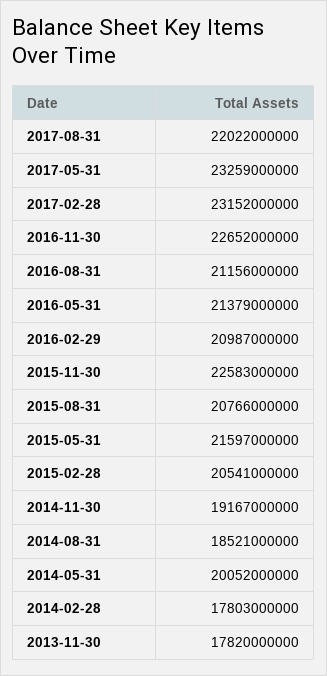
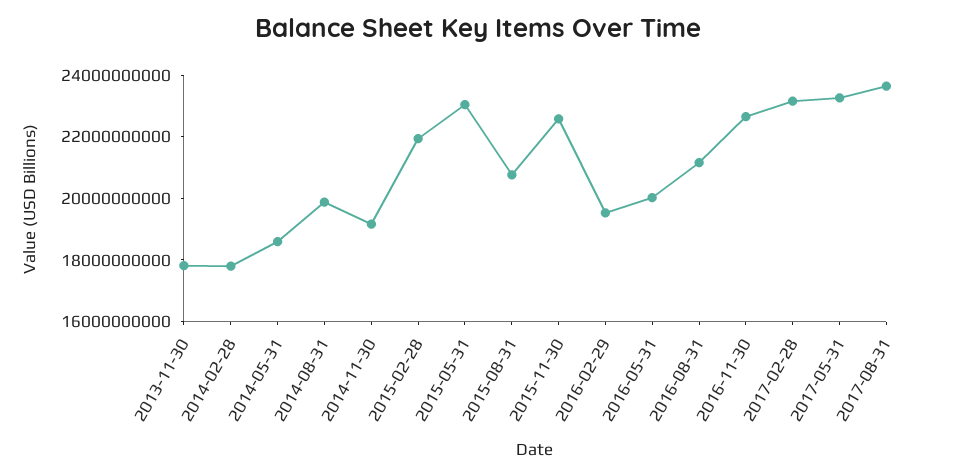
2017-08-31: 22022000000 -> 23500000000
2016-05-31: 21379000000 -> 20000000000
2016-02-29: 20987000000 -> 19500000000
2015-05-31: 21597000000 -> 23000000000
2015-02-28: 20541000000 -> 22000000000
2014-08-31: 18521000000 -> 20000000000
2014-05-31: 20052000000 -> 18500000000

